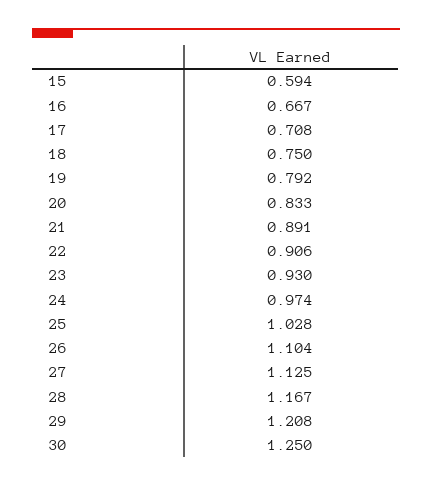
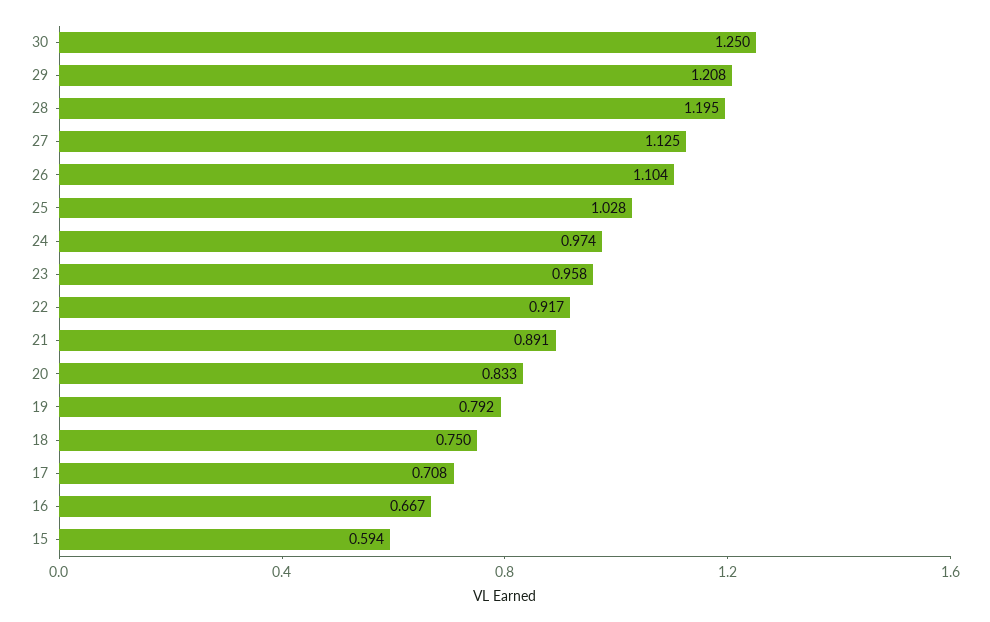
22: 0.906 -> 0.917
23: 0.93 -> 0.958
28: 1.167 -> 1.195

